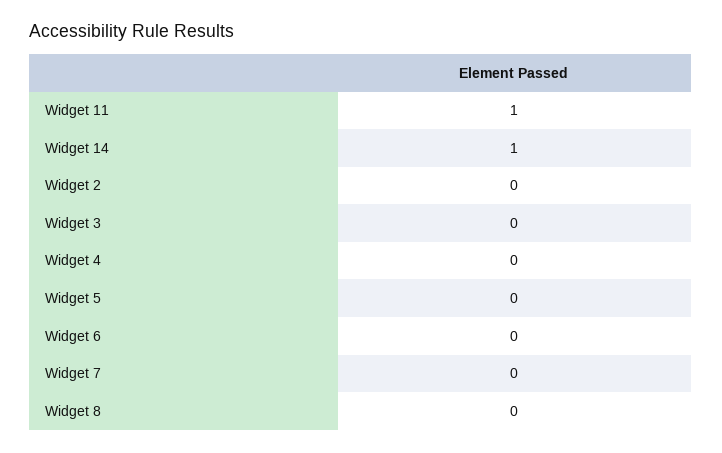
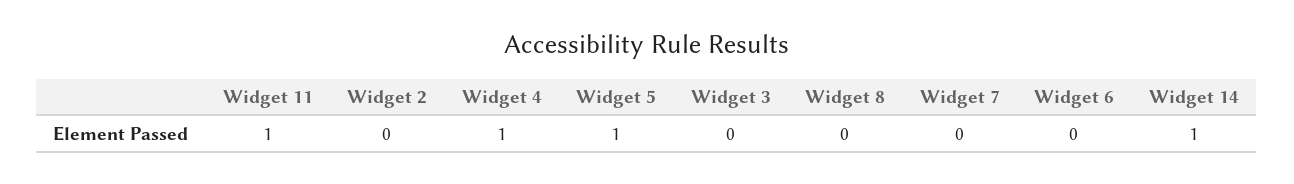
Widget 4: 0 -> 1
Widget 5: 0 -> 1

